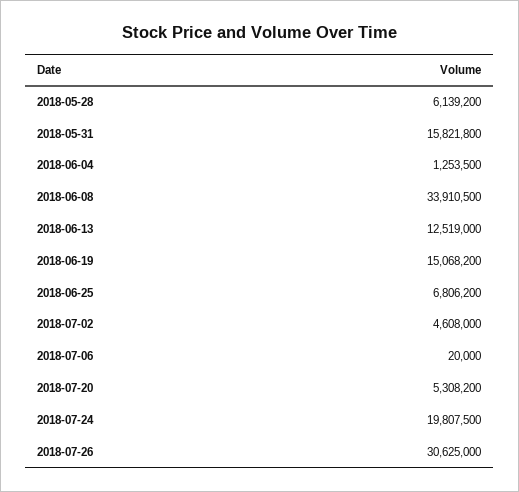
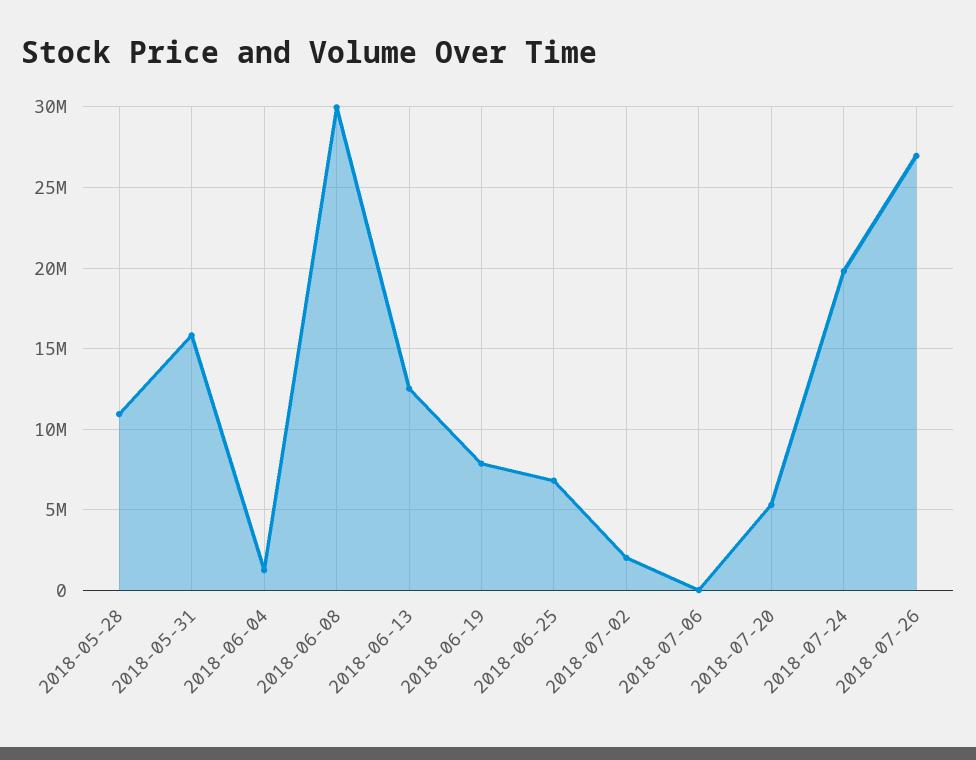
2018-05-28: 6139200 -> 11000000
2018-06-08: 33910500 -> 30000000
2018-06-19: 15068200 -> 8000000
2018-07-02: 4608000 -> 2000000
2018-07-26: 30625000 -> 27000000

